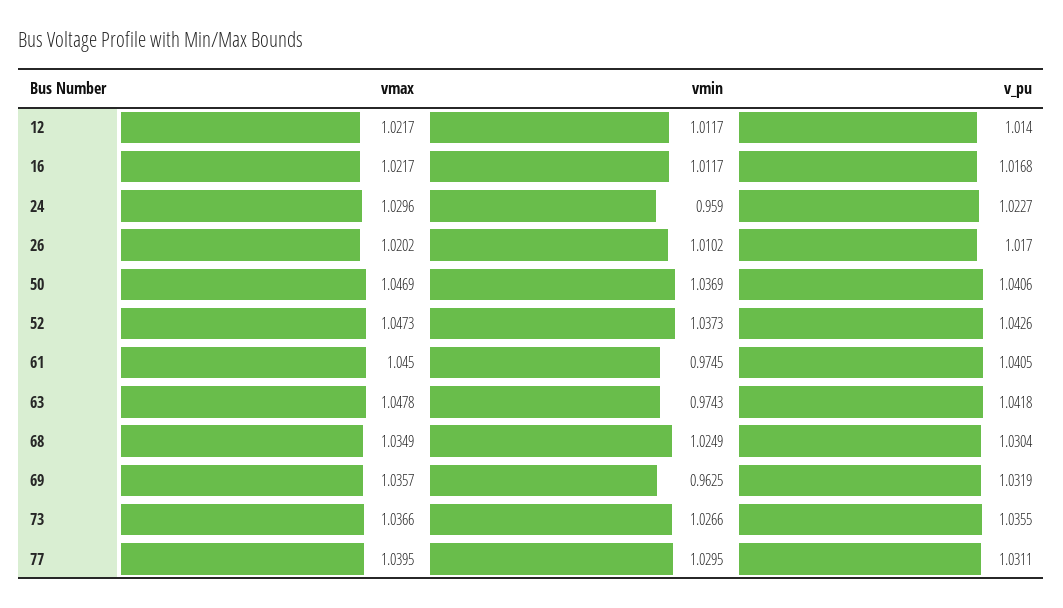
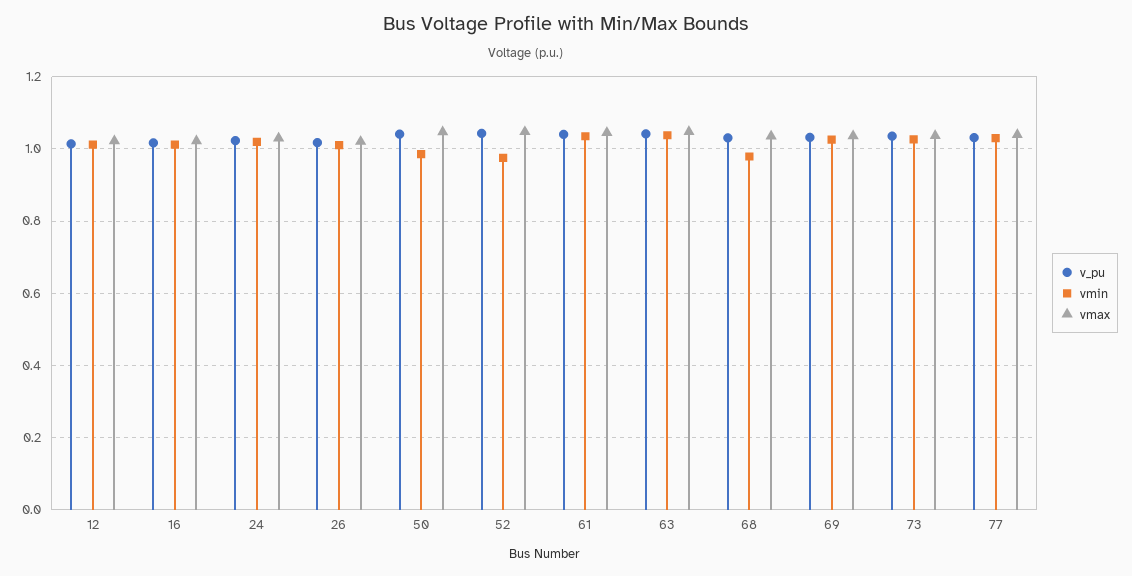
vmin, 24: 0.959 -> 1.02
vmin, 50: 1.0369 -> 0.98
vmin, 52: 1.0373 -> 0.98
vmin, 61: 0.9745 -> 1.04
vmin, 63: 0.9743 -> 1.04
vmin, 68: 1.0249 -> 0.98
vmin, 69: 0.9625 -> 1.02

